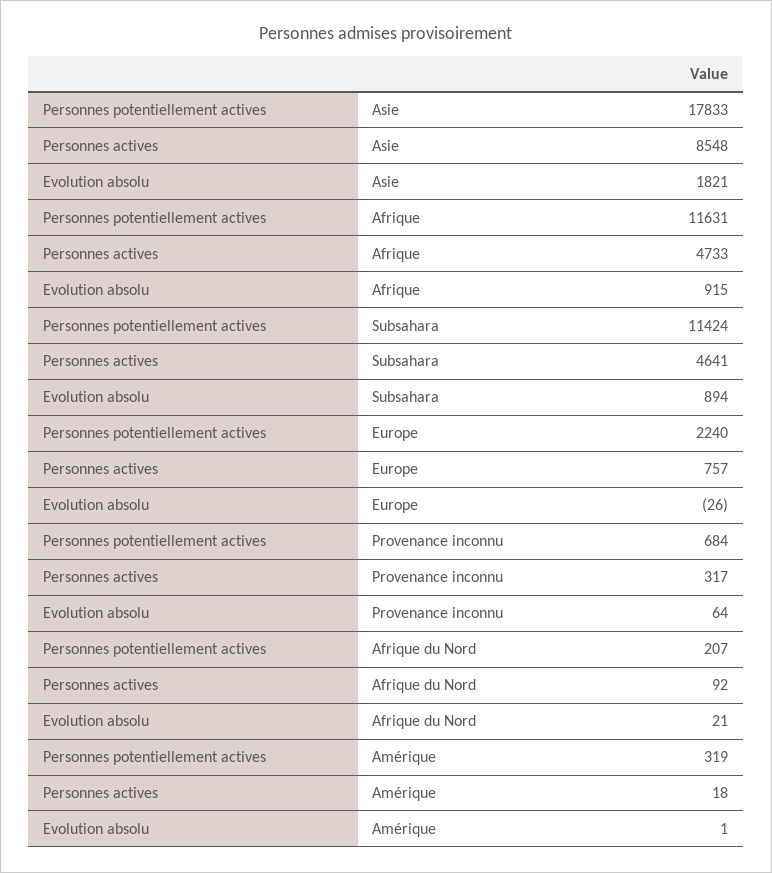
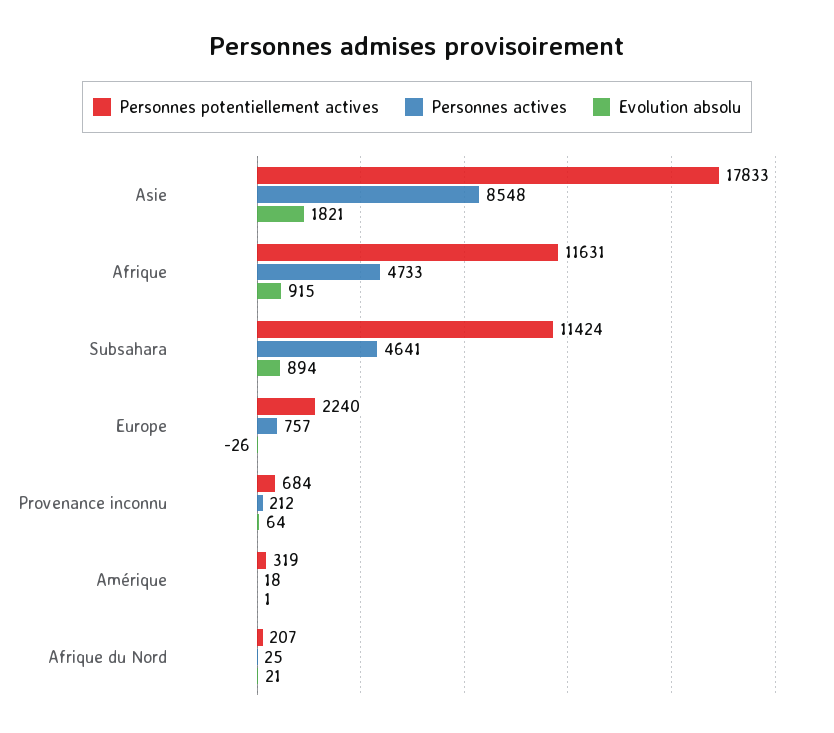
Personnes actives, Provenance inconnu: 317 -> 212
Personnes actives, Afrique du Nord: 92 -> 25

